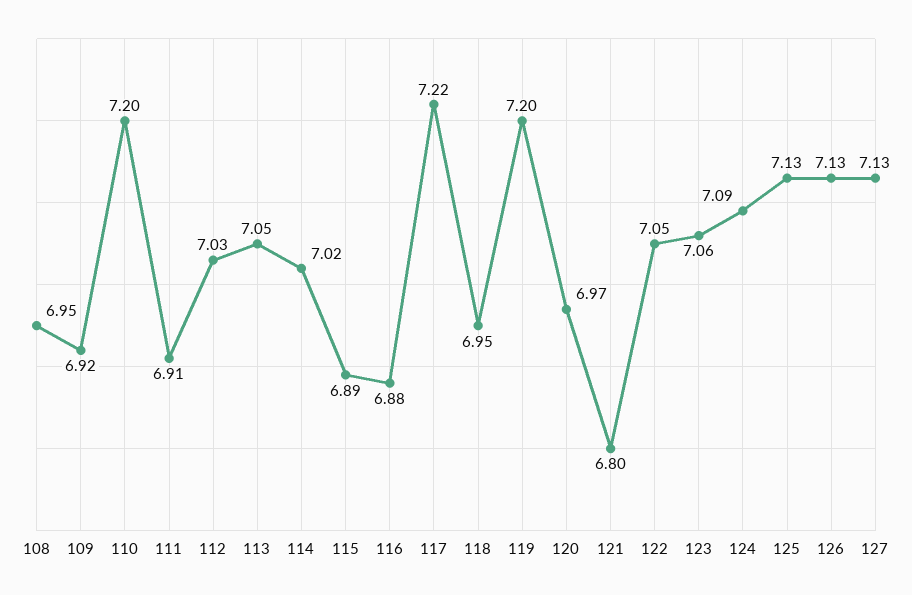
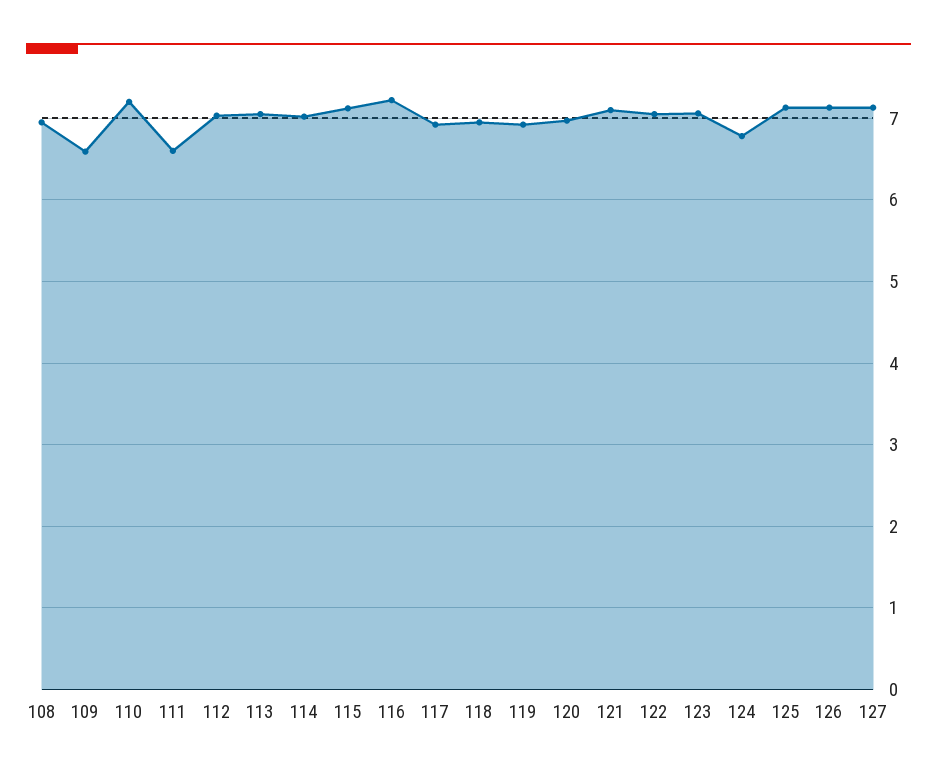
109: 6.92 -> 6.6
111: 6.91 -> 6.6
115: 6.89 -> 7.1
116: 6.88 -> 7.2
117: 7.22 -> 6.9
119: 7.2 -> 6.9
121: 6.8 -> 7.1
124: 7.09 -> 6.8

